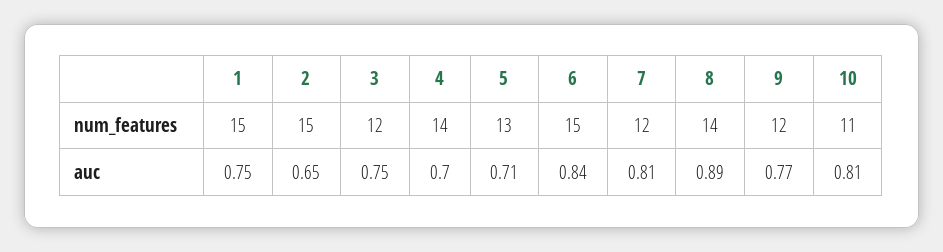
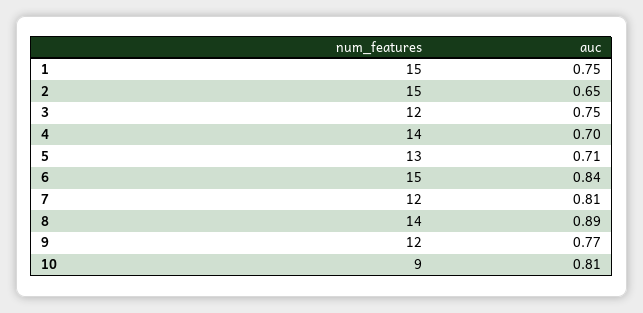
10, num_features: 11 -> 9

